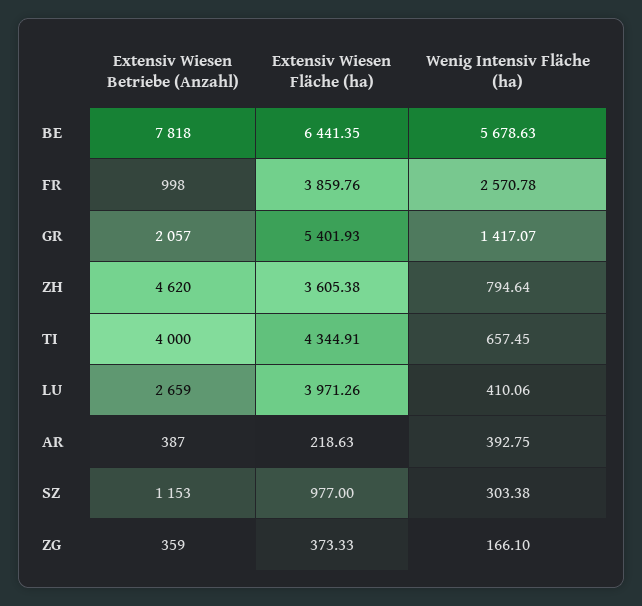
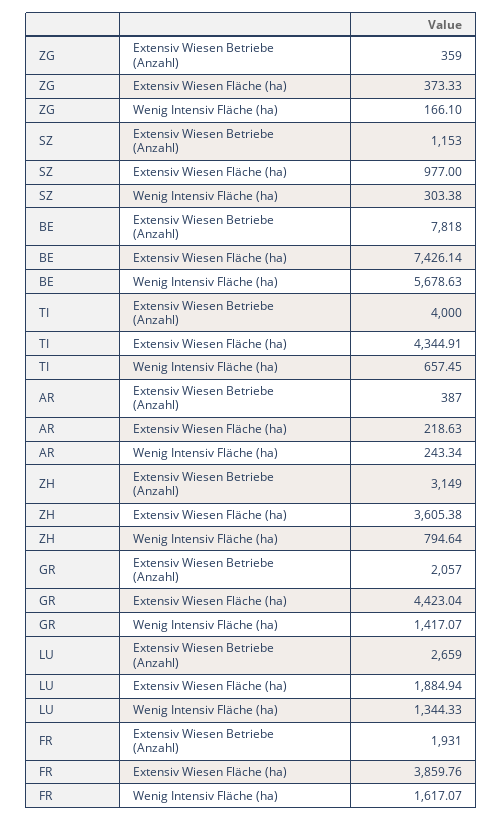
Extensiv Wiesen Fläche (ha), BE: 6441.35 -> 7426.14
Extensiv Wiesen Betriebe (Anzahl), FR: 998 -> 1931
Wenig Intensiv Fläche (ha), FR: 2570.78 -> 1617.07
Extensiv Wiesen Fläche (ha), GR: 5401.93 -> 4423.04
Extensiv Wiesen Betriebe (Anzahl), ZH: 4620 -> 3149
Extensiv Wiesen Fläche (ha), LU: 3971.26 -> 1884.94
Wenig Intensiv Fläche (ha), LU: 410.06 -> 1344.33
Wenig Intensiv Fläche (ha), AR: 392.75 -> 243.34

